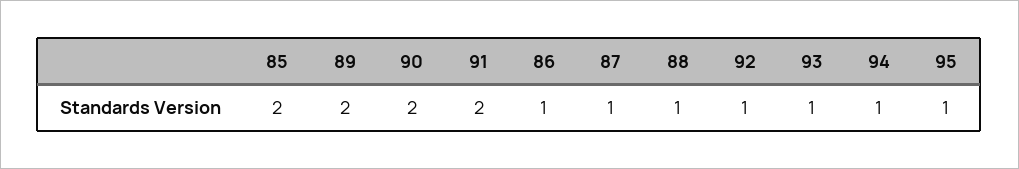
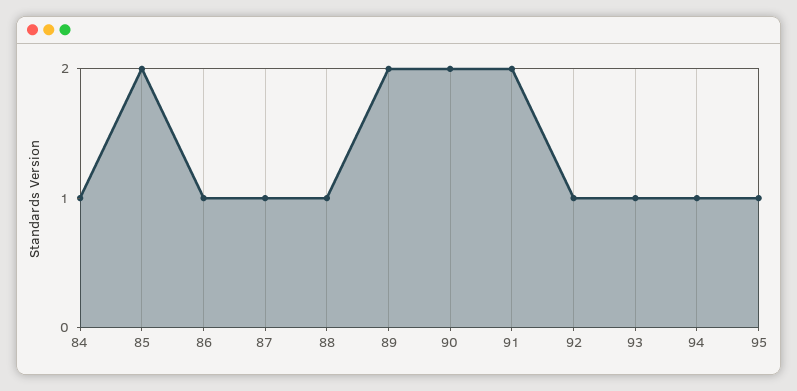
84: none -> 1

